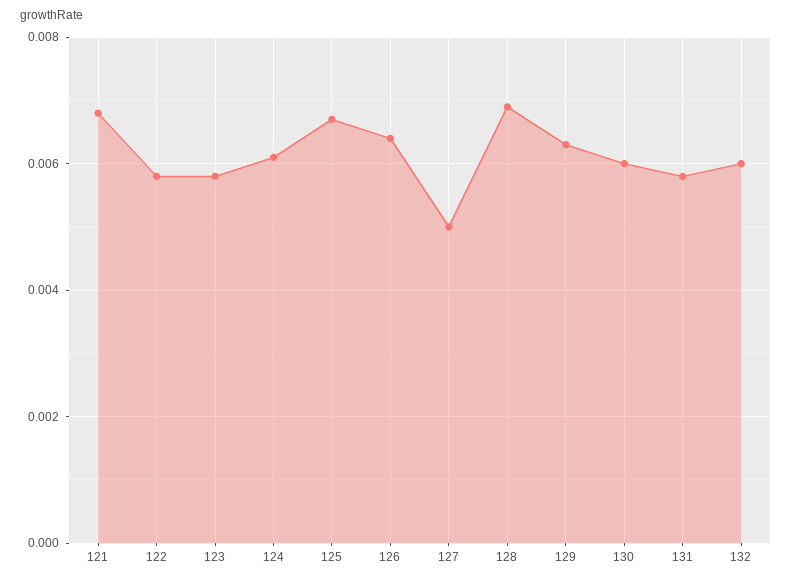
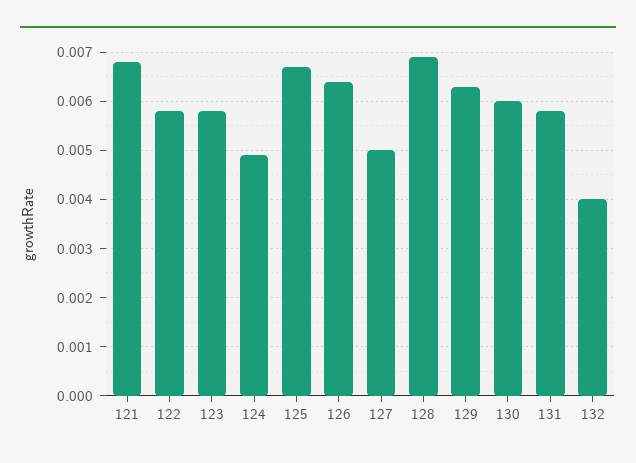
124: 0.006 -> 0.005
132: 0.006 -> 0.004

